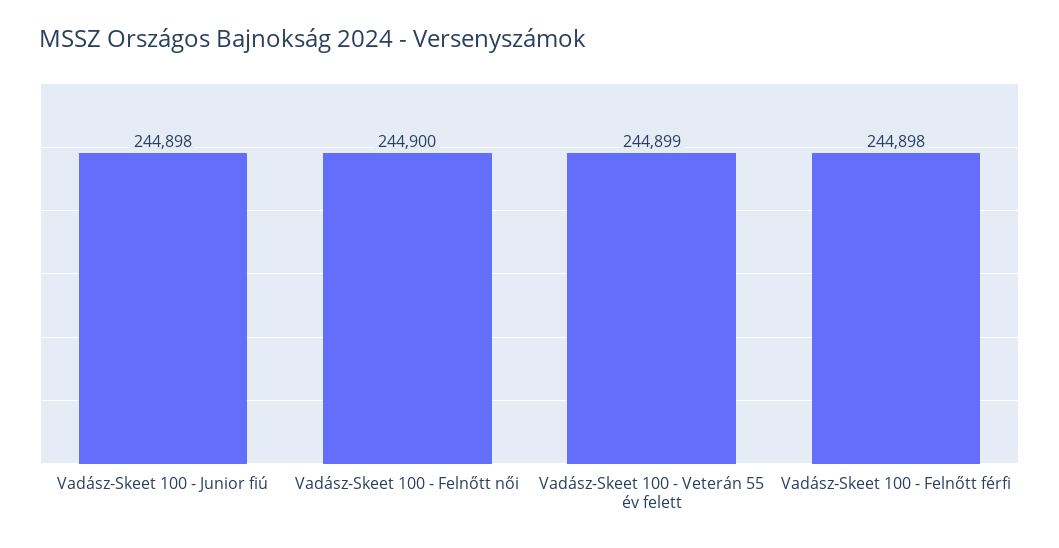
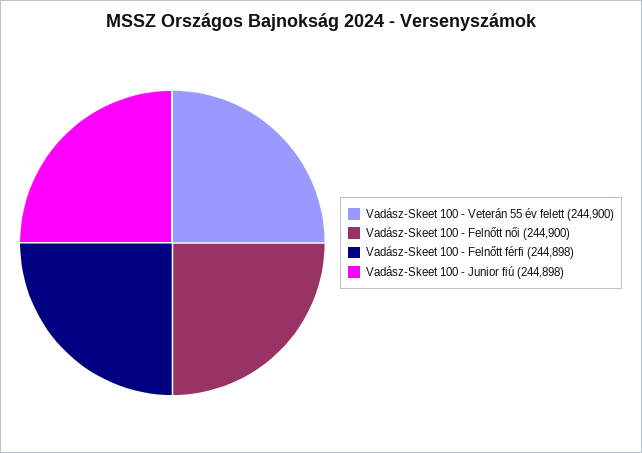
Vadász-Skeet 100 - Veterán 55 év felett: 244899 -> 244900

